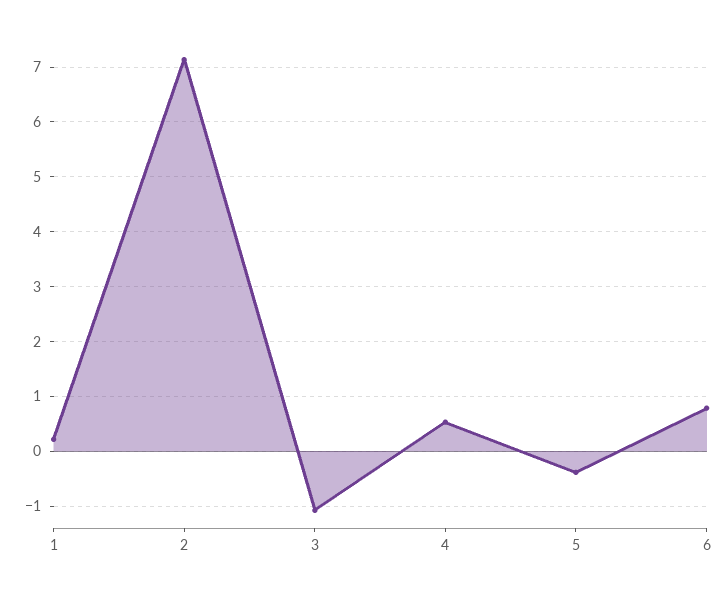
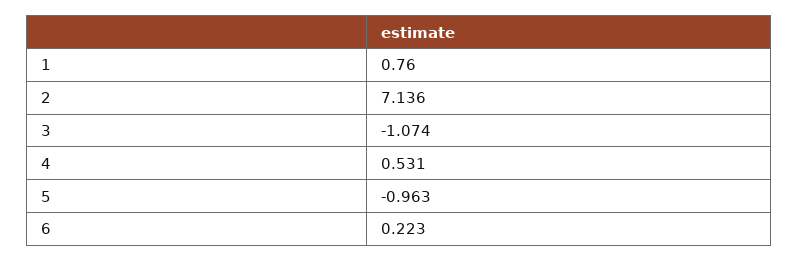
1: 0.2 -> 0.76
5: -0.4 -> -0.963
6: 0.8 -> 0.223

